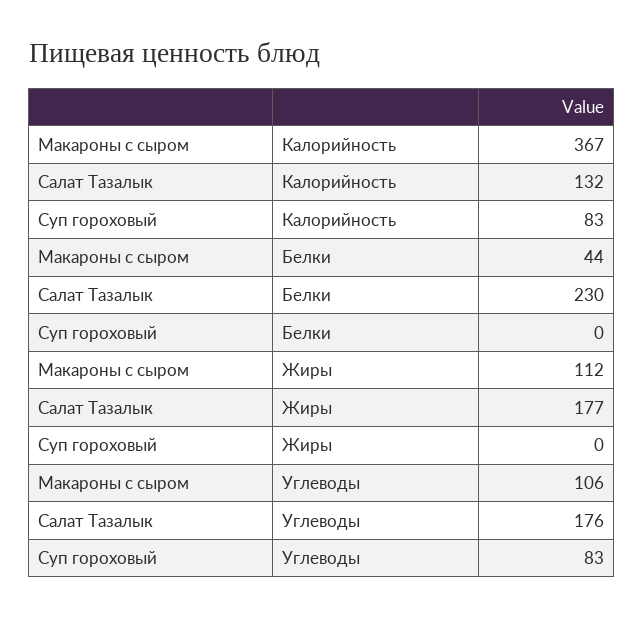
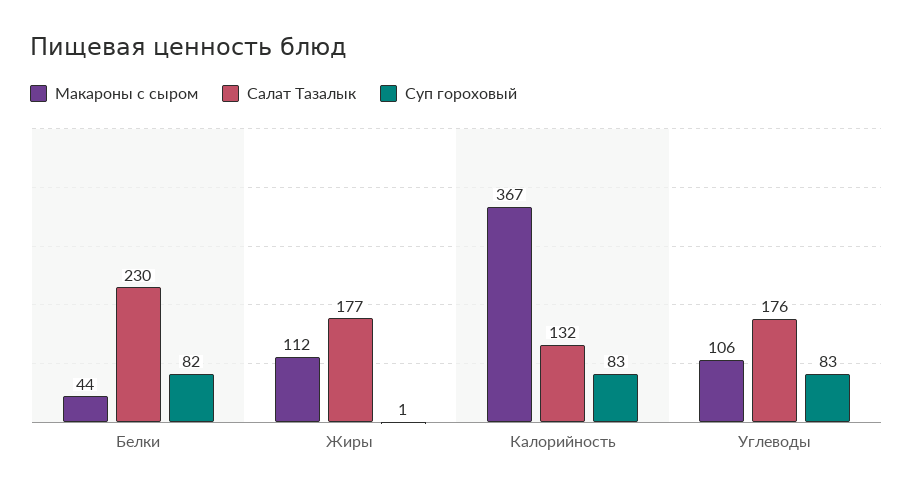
Суп гороховый, Белки: 0 -> 82
Суп гороховый, Жиры: 0 -> 1

